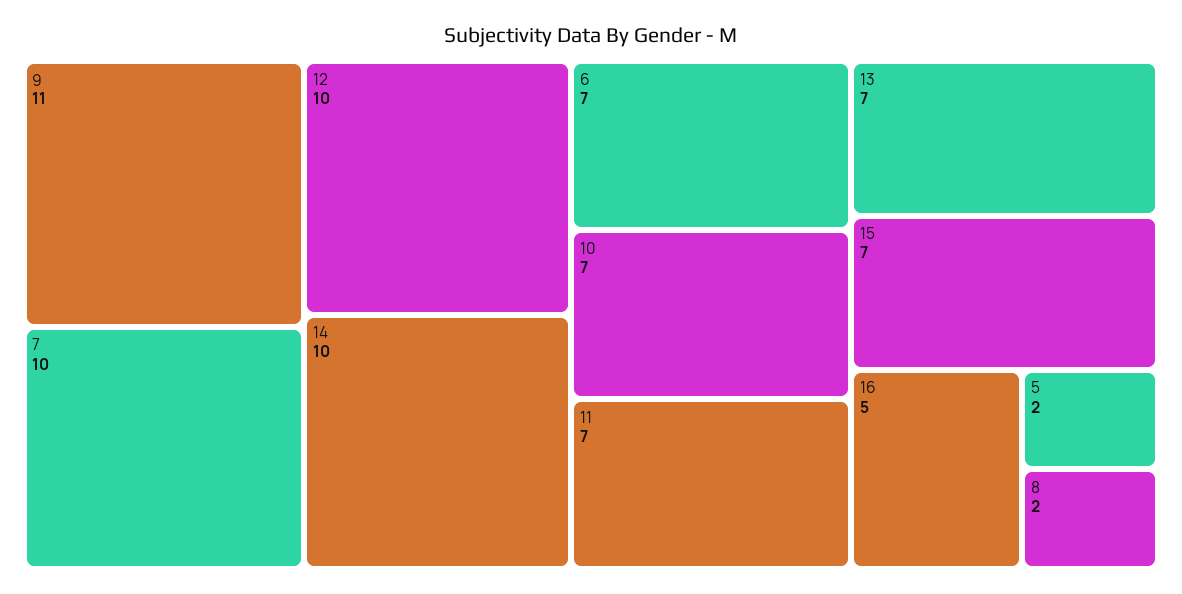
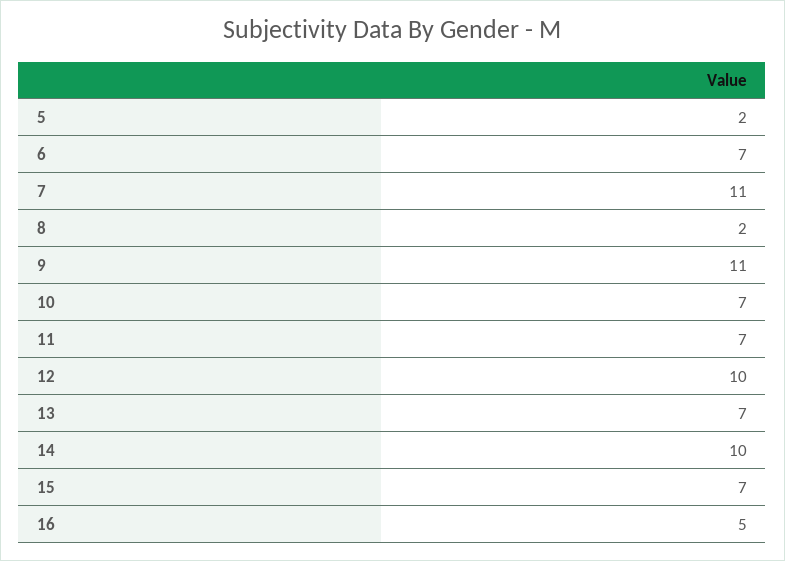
7: 10 -> 11

